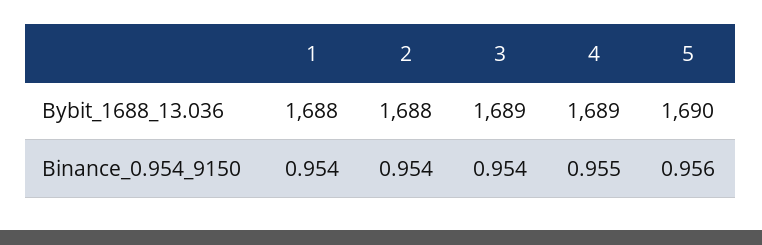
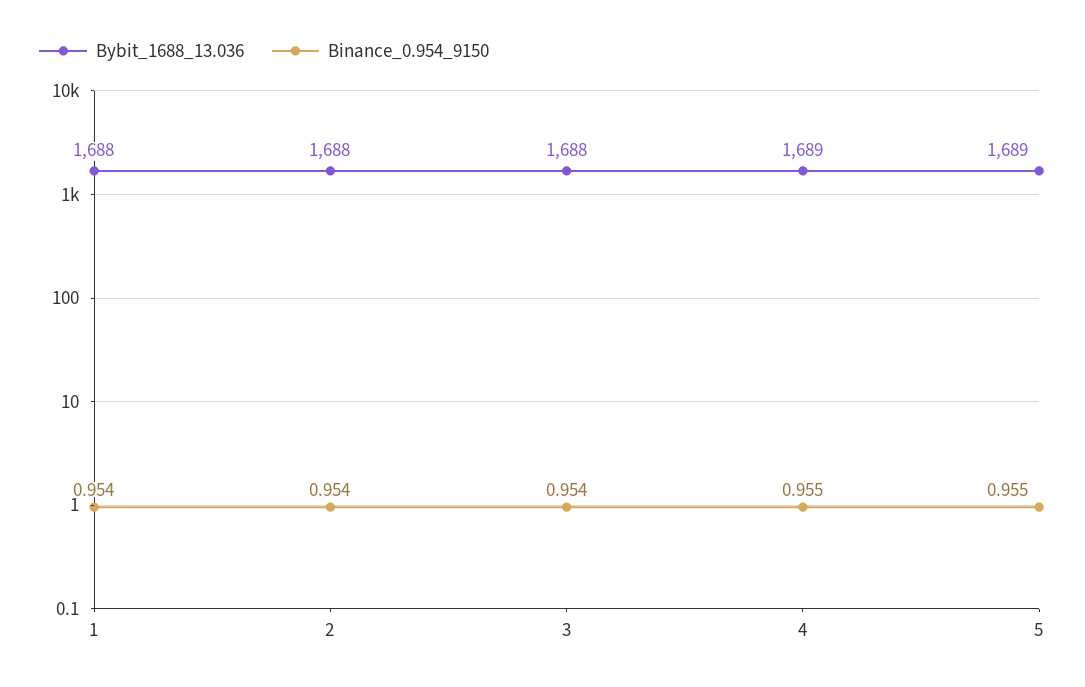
Bybit_1688_13.036, 3: 1689 -> 1688
Bybit_1688_13.036, 5: 1690 -> 1689
Binance_0.954_9150, 5: 0.956 -> 0.955

